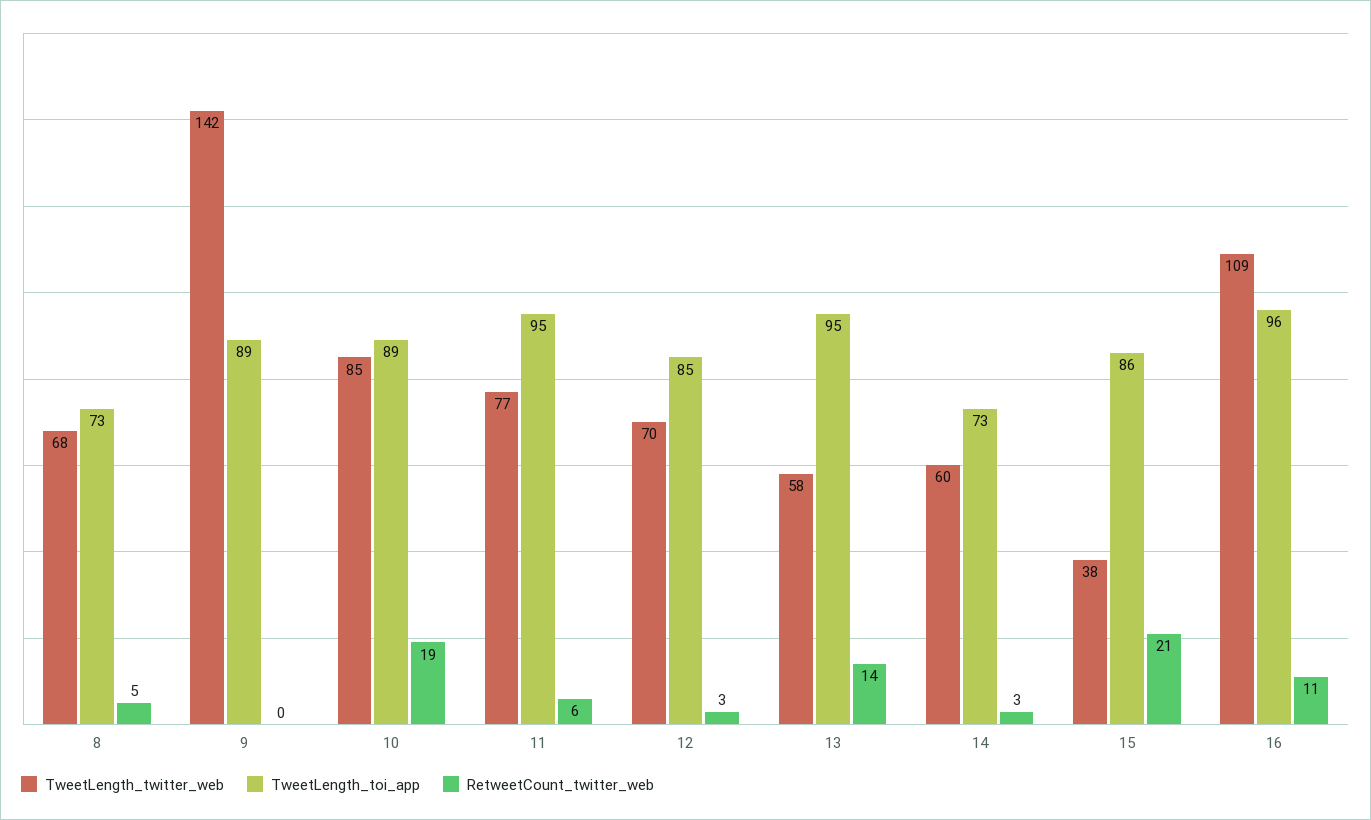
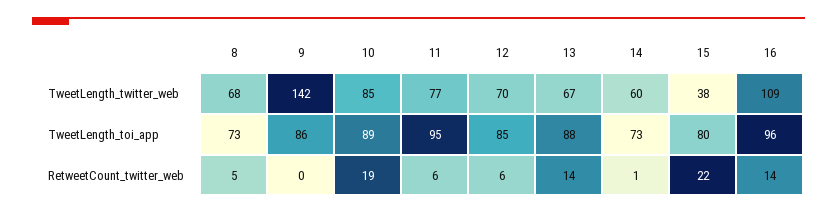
TweetLength_toi_app, 9: 89 -> 86
RetweetCount_twitter_web, 12: 3 -> 6
TweetLength_twitter_web, 13: 58 -> 67
TweetLength_toi_app, 13: 95 -> 88
RetweetCount_twitter_web, 14: 3 -> 1
TweetLength_toi_app, 15: 86 -> 80
RetweetCount_twitter_web, 15: 21 -> 22
RetweetCount_twitter_web, 16: 11 -> 14

